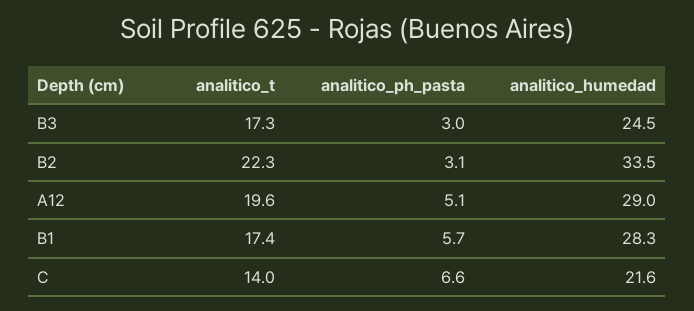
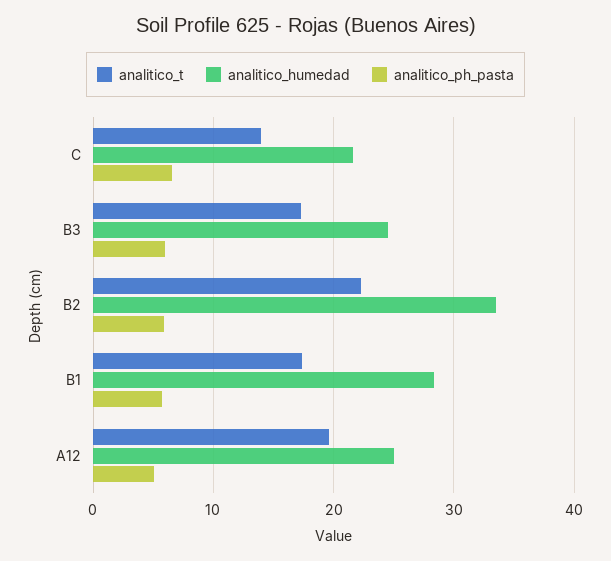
analitico_ph_pasta, B3: 3 -> 6
analitico_ph_pasta, B2: 3.1 -> 6
analitico_humedad, A12: 29 -> 25

